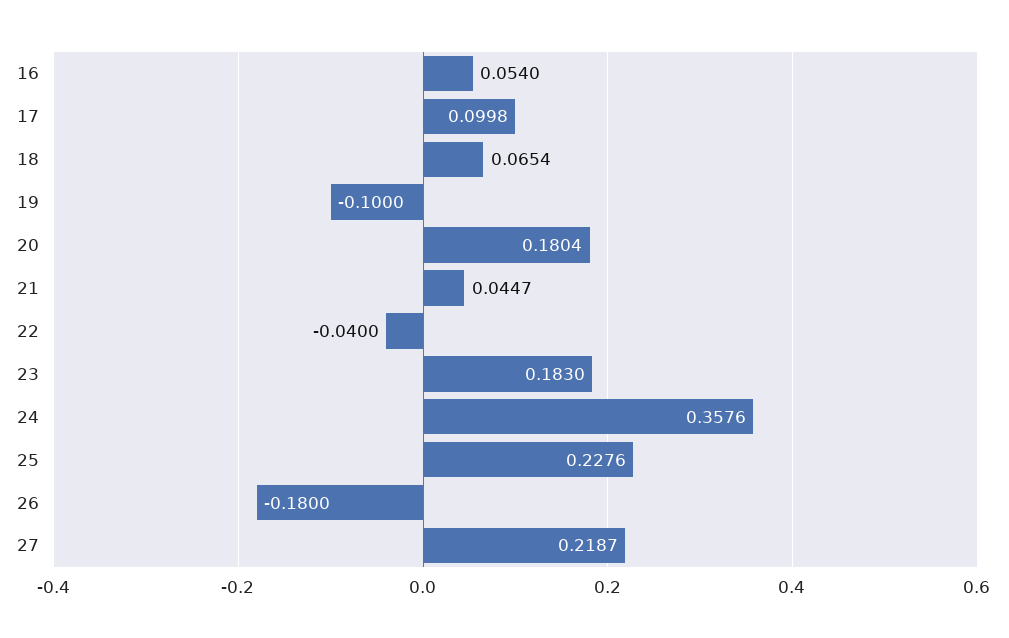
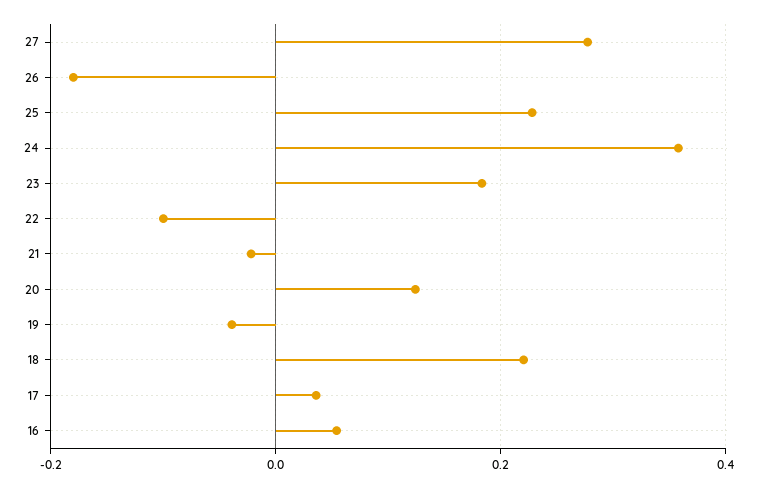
17: 0.0998 -> 0.04
18: 0.0654 -> 0.22
19: -0.1 -> -0.04
20: 0.1804 -> 0.12
21: 0.0447 -> -0.02
22: -0.04 -> -0.1
27: 0.2187 -> 0.28

